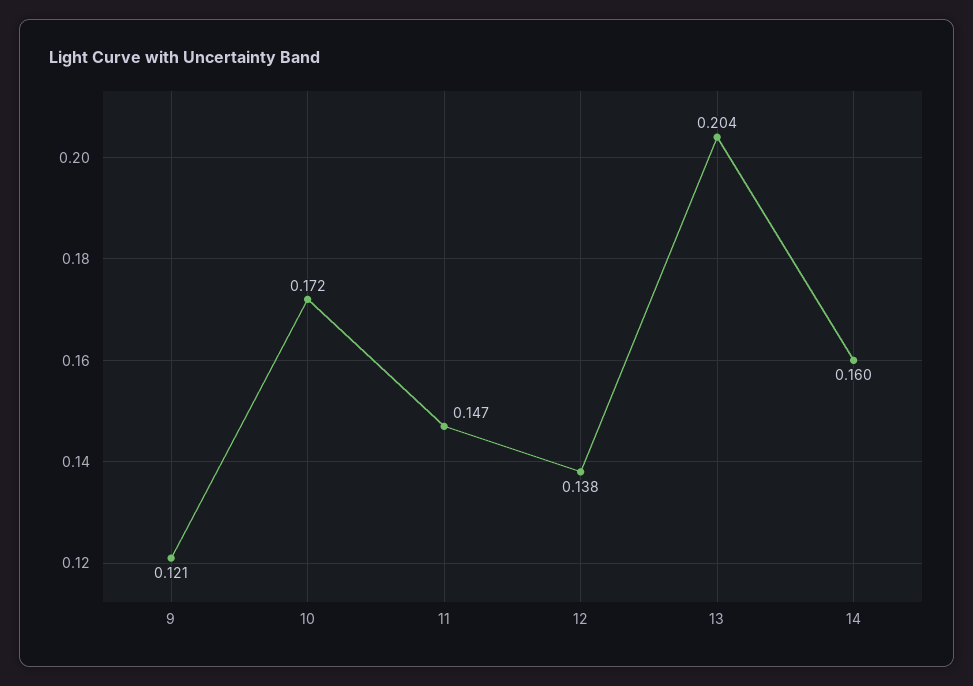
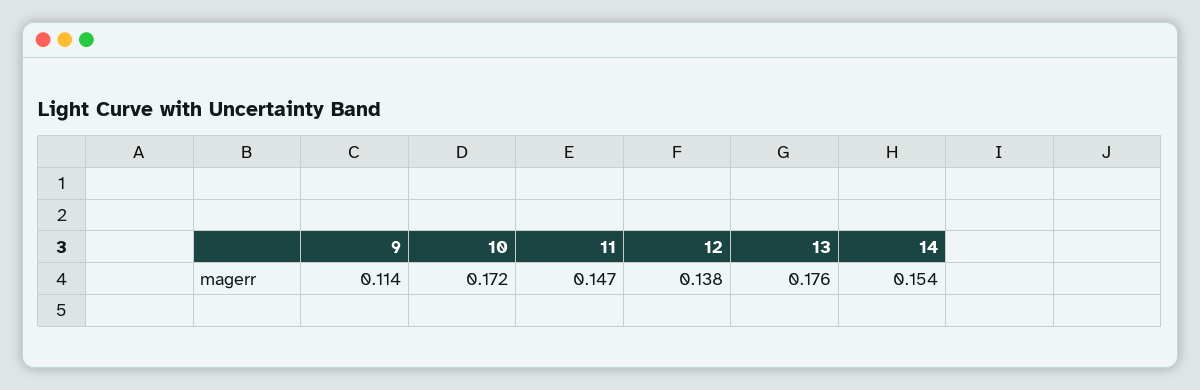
9: 0.121 -> 0.114
13: 0.204 -> 0.176
14: 0.16 -> 0.154

